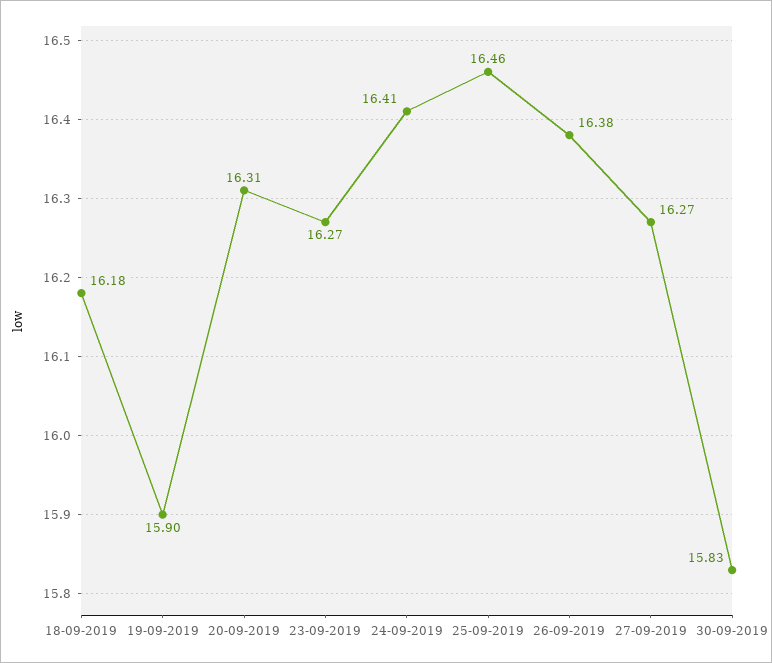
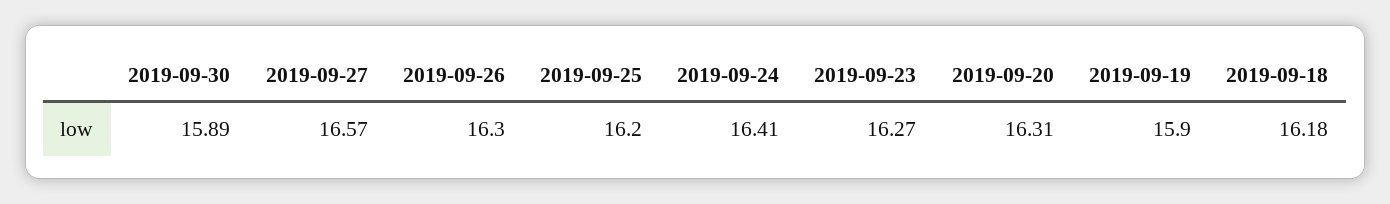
25-09-2019: 16.46 -> 16.2
26-09-2019: 16.38 -> 16.3
27-09-2019: 16.27 -> 16.57
30-09-2019: 15.83 -> 15.89

